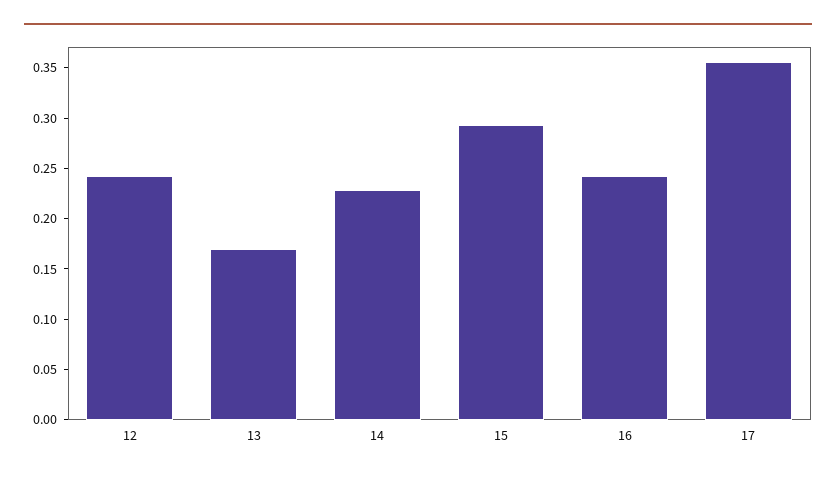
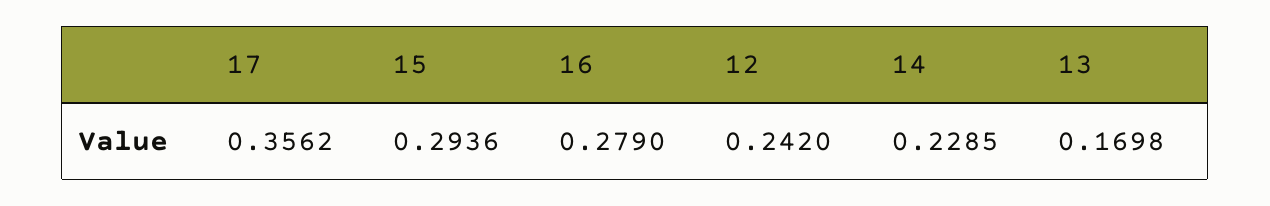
16: 0.24 -> 0.279

